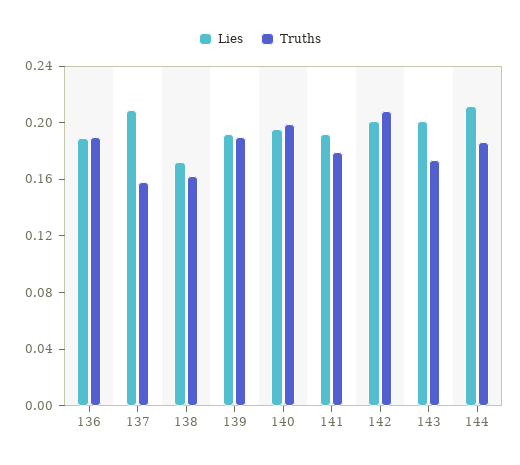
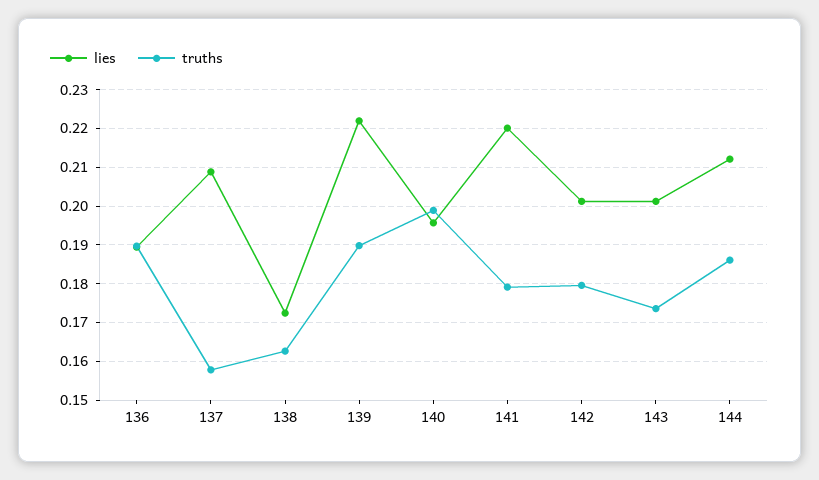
Lies, 139: 0.19 -> 0.222
Lies, 141: 0.19 -> 0.22
Truths, 142: 0.21 -> 0.18

